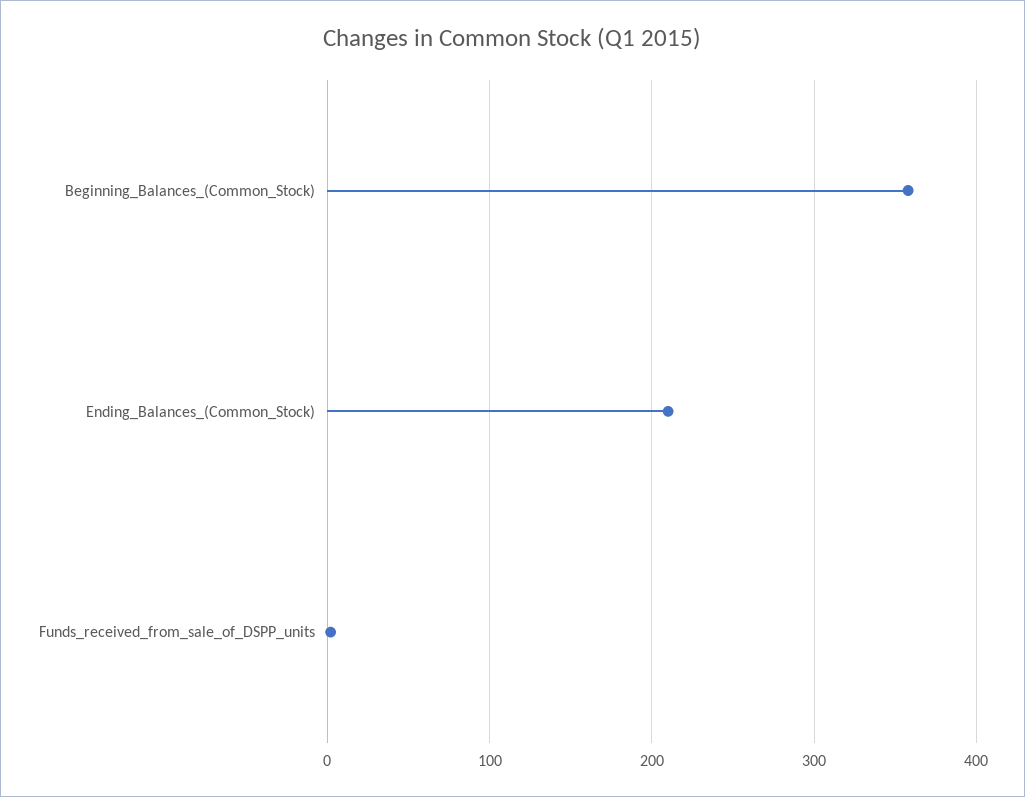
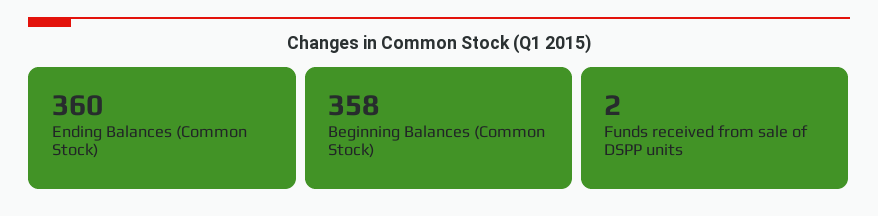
Ending_Balances_(Common_Stock): 210 -> 360

